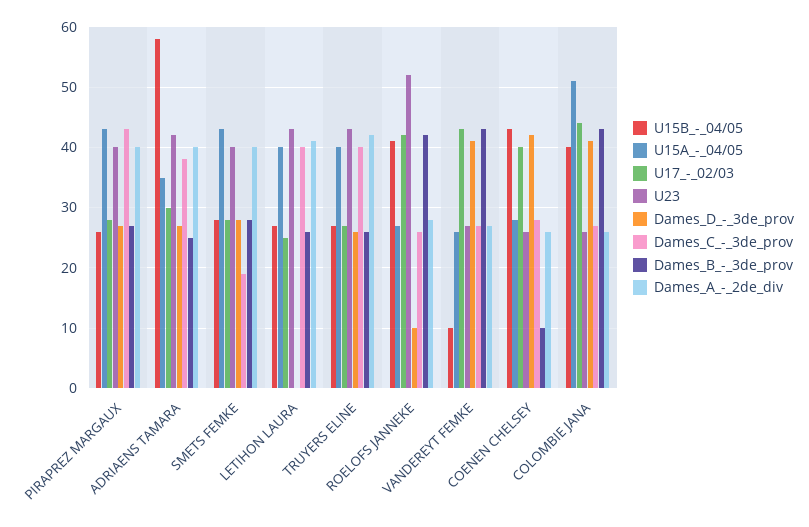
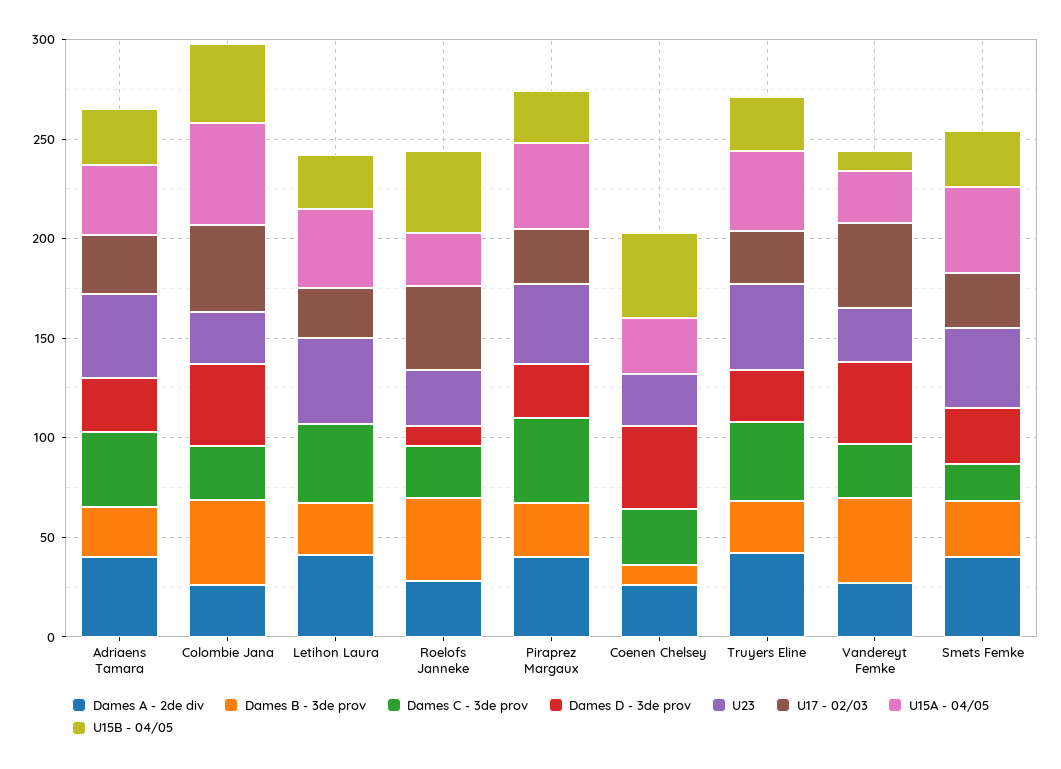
U15B_-_04/05, ADRIAENS TAMARA: 58 -> 30
U23, ROELOFS JANNEKE: 52 -> 30
U17_-_02/03, COENEN CHELSEY: 40 -> 0

